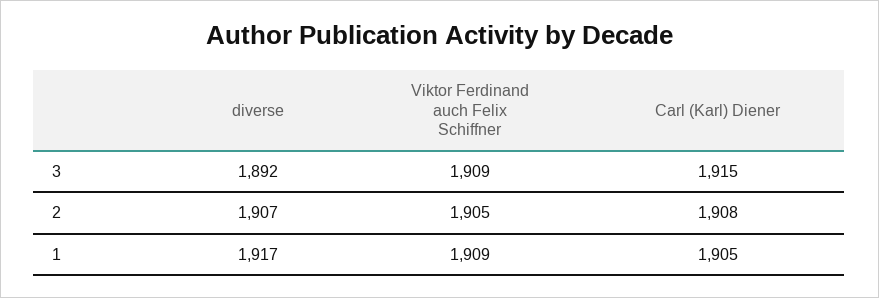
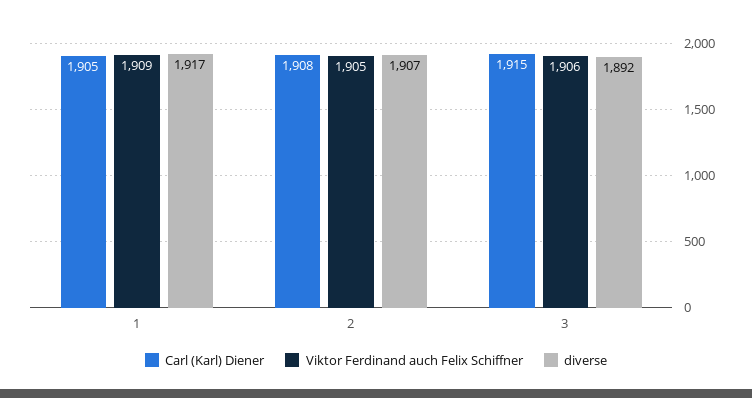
Viktor Ferdinand auch Felix Schiffner, 3: 1909 -> 1906

